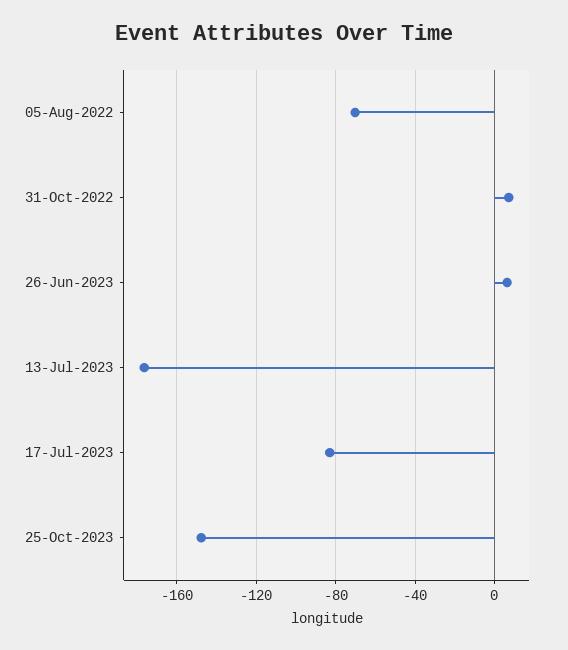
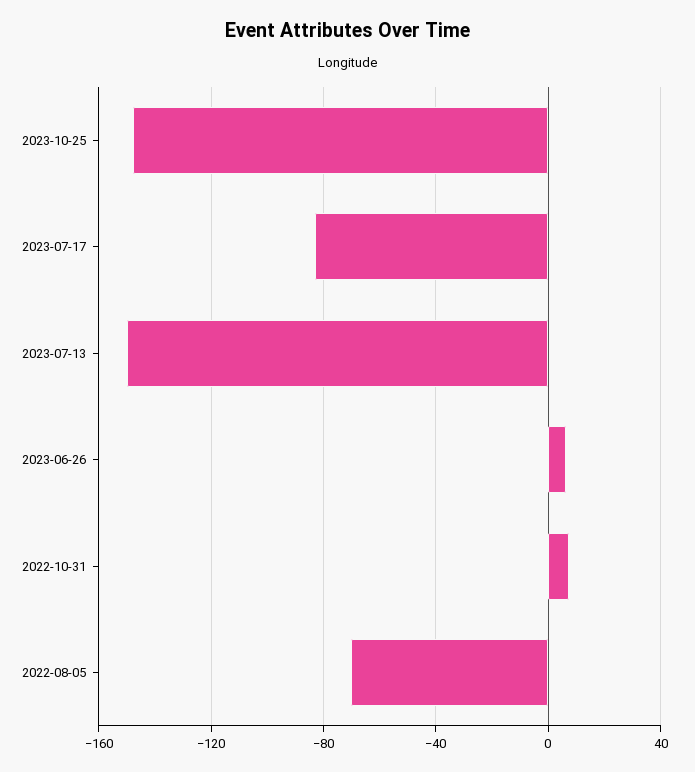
13-Jul-2023: -175 -> -150

